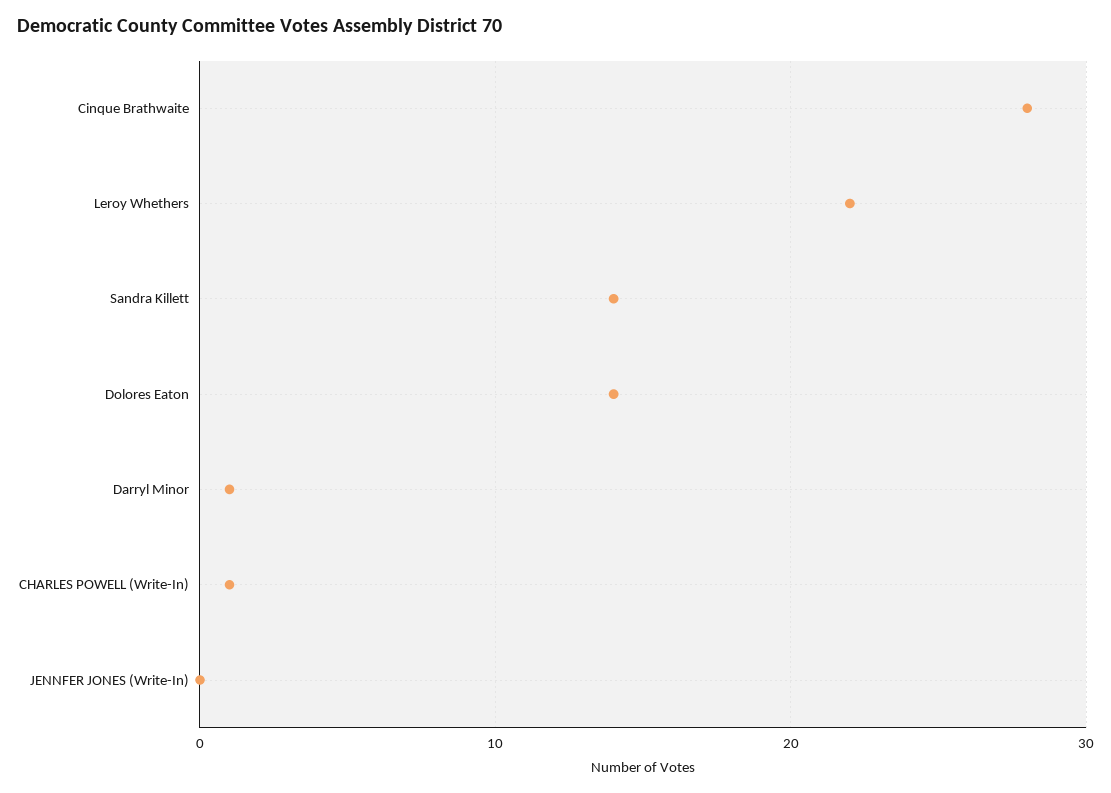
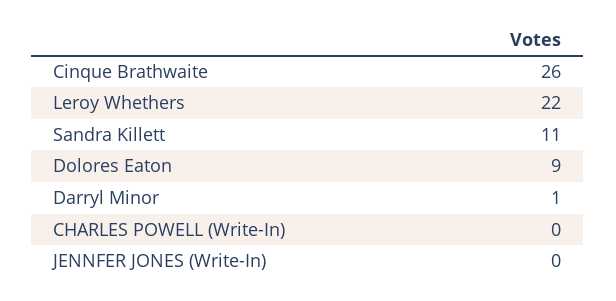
Cinque Brathwaite: 28 -> 26
Sandra Killett: 14 -> 11
Dolores Eaton: 14 -> 9
CHARLES POWELL (Write-In): 1 -> 0

